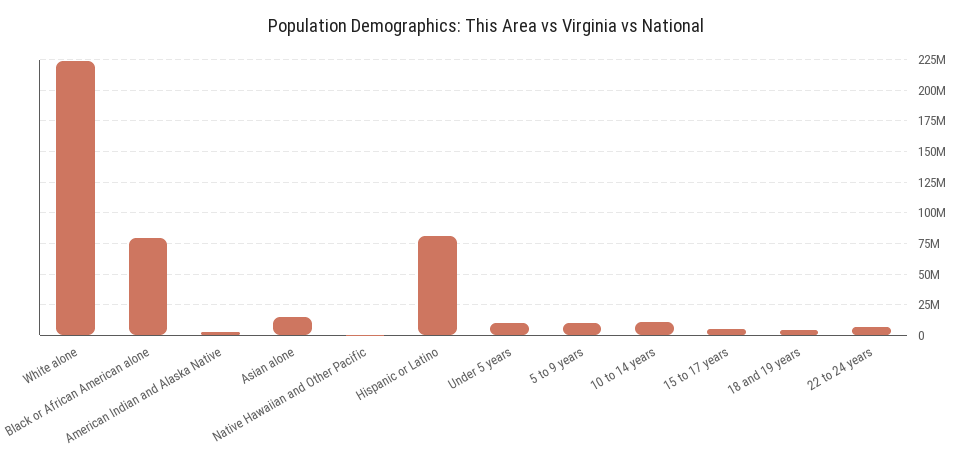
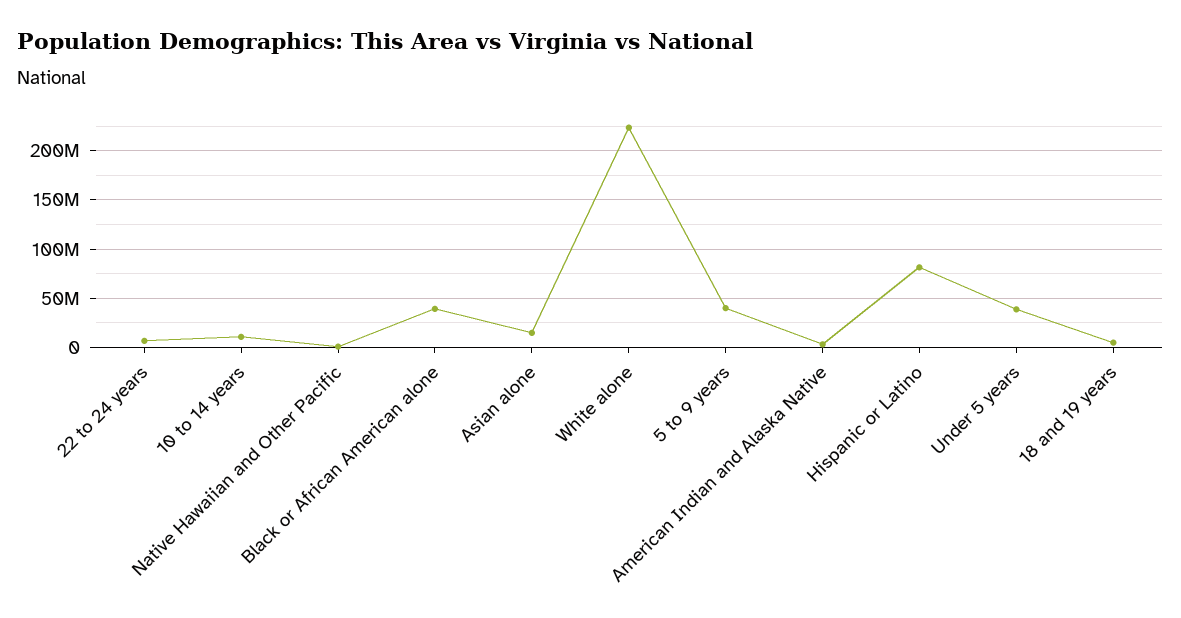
Black or African American alone: 80000000 -> 40000000
Under 5 years: 10000000 -> 40000000
5 to 9 years: 10000000 -> 40000000
15 to 17 years: 5000000 -> none

